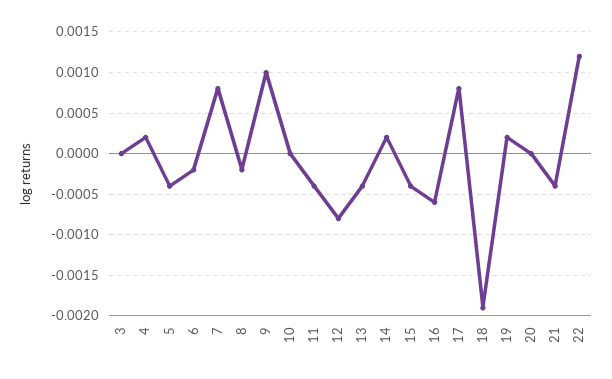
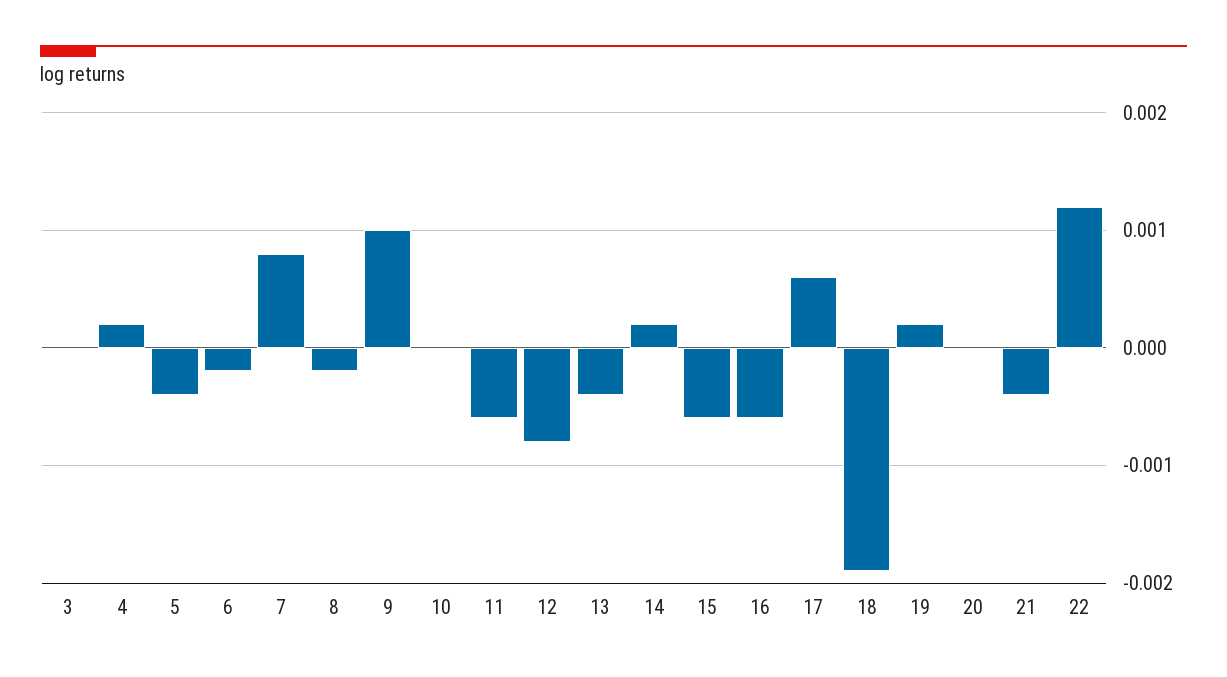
11: -0.0004 -> -0.0006
15: -0.0004 -> -0.0006
17: 0.0008 -> 0.0006

